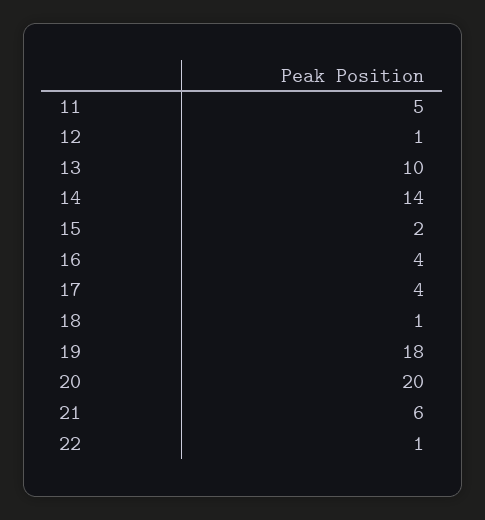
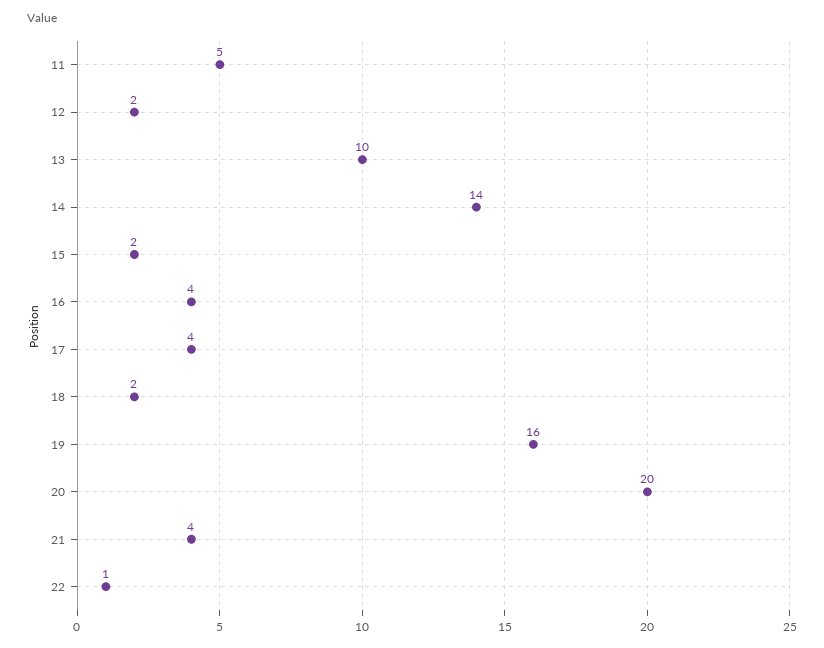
12: 1 -> 2
18: 1 -> 2
19: 18 -> 16
21: 6 -> 4

